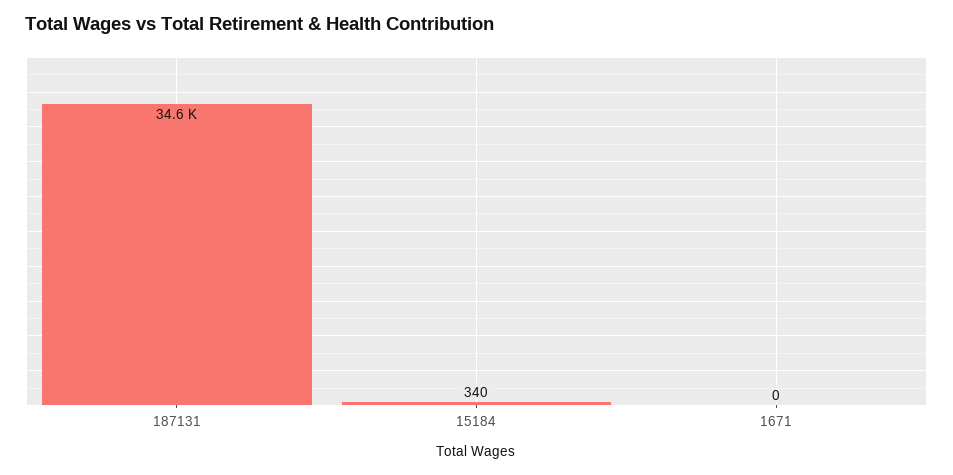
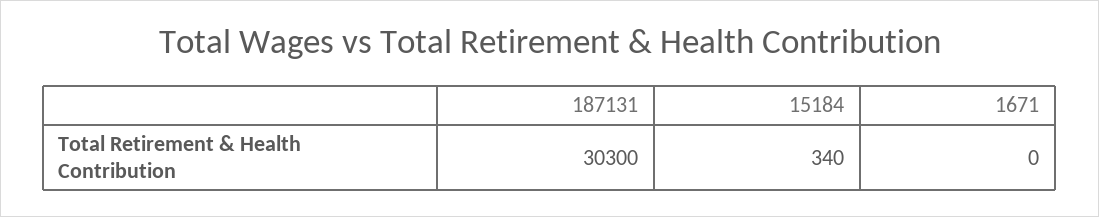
187131: 34600 -> 30300

